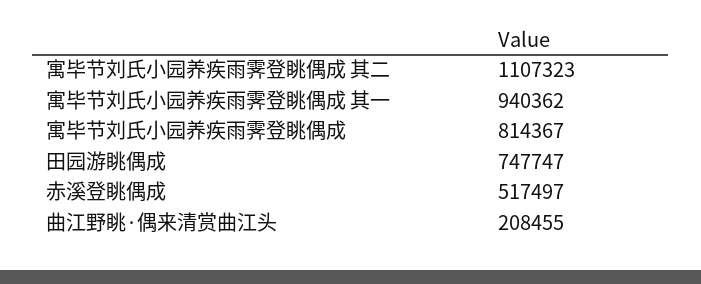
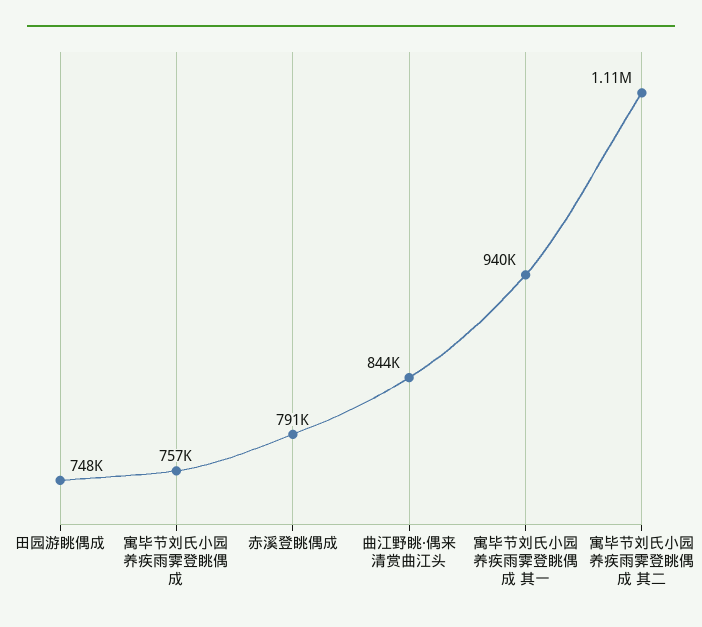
寓毕节刘氏小园养疾雨霁登眺偶成: 814367 -> 757000
赤溪登眺偶成: 517497 -> 791000
曲江野眺·偶来清赏曲江头: 208455 -> 844000

